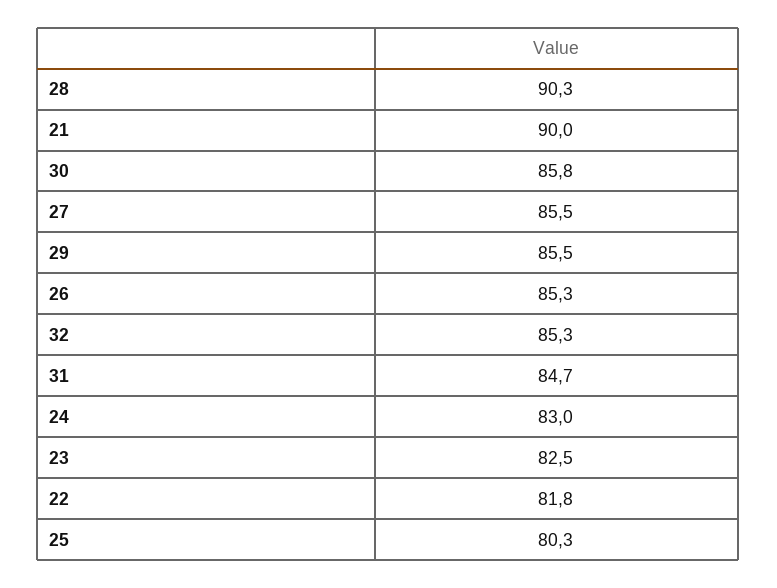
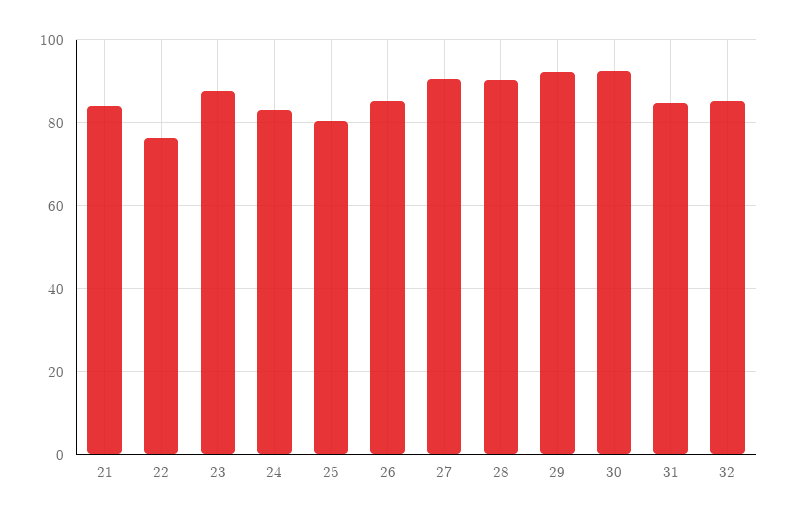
21: 90 -> 84
30: 85.8 -> 92
27: 85.5 -> 90
29: 85.5 -> 92
23: 82.5 -> 88
22: 81.8 -> 76

